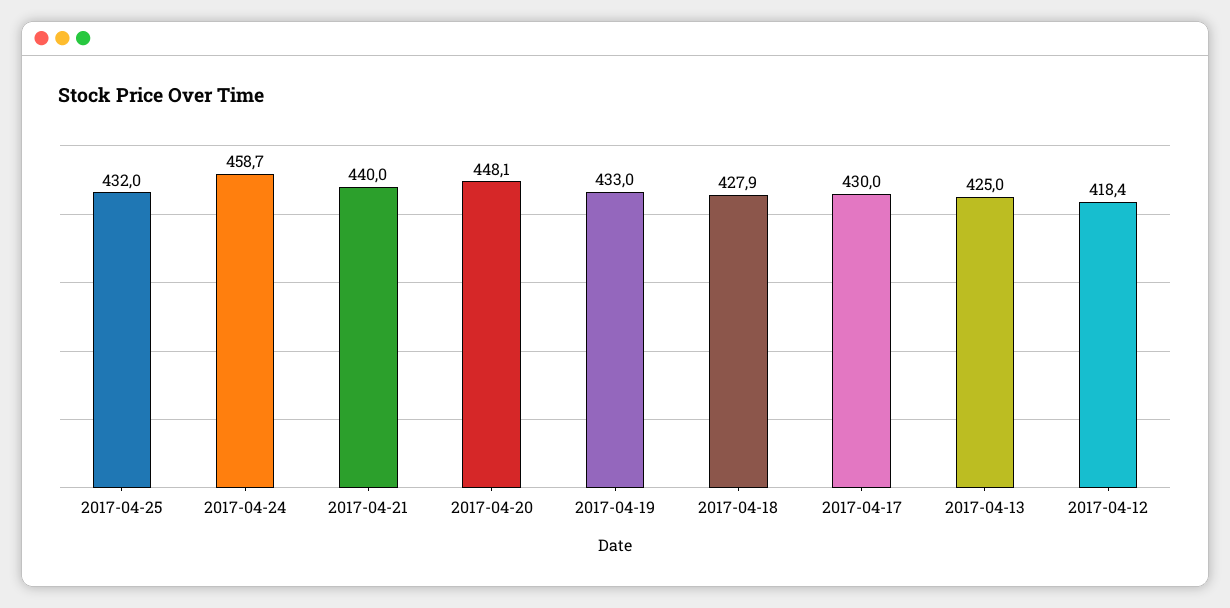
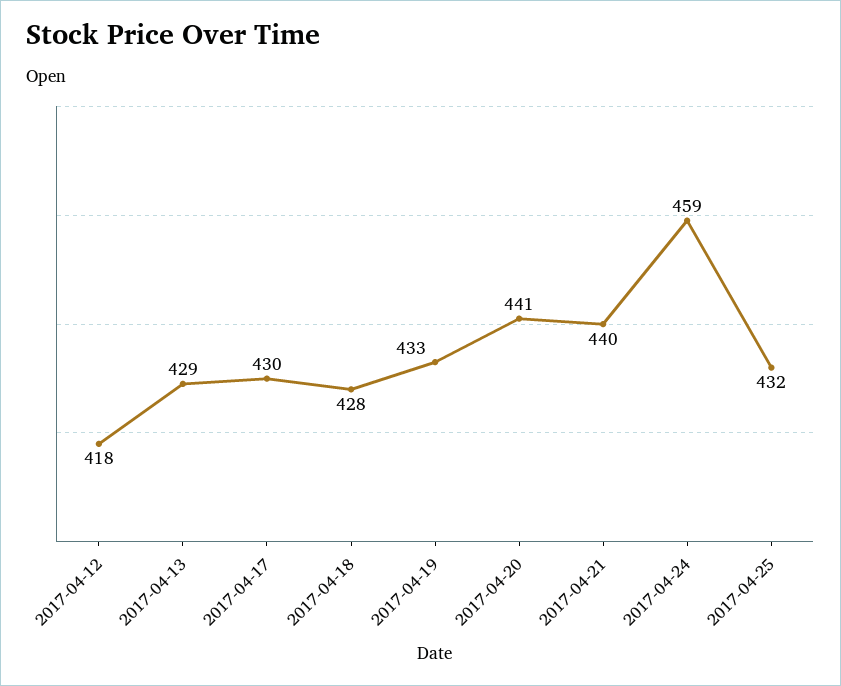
2017-04-20: 448.1 -> 441
2017-04-13: 425 -> 429

